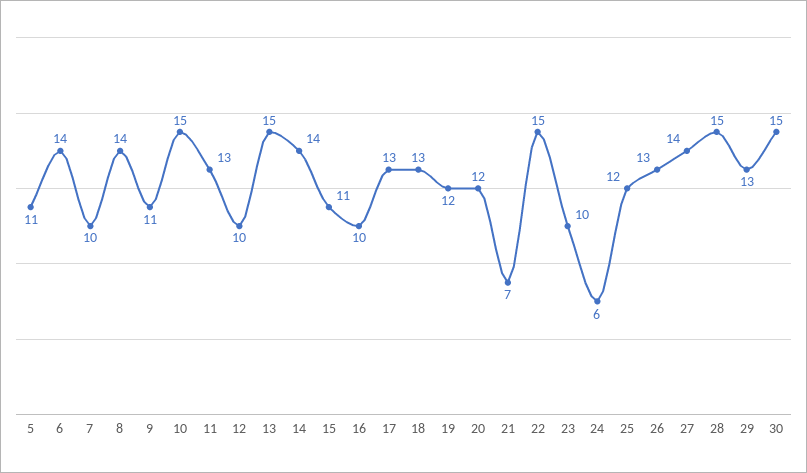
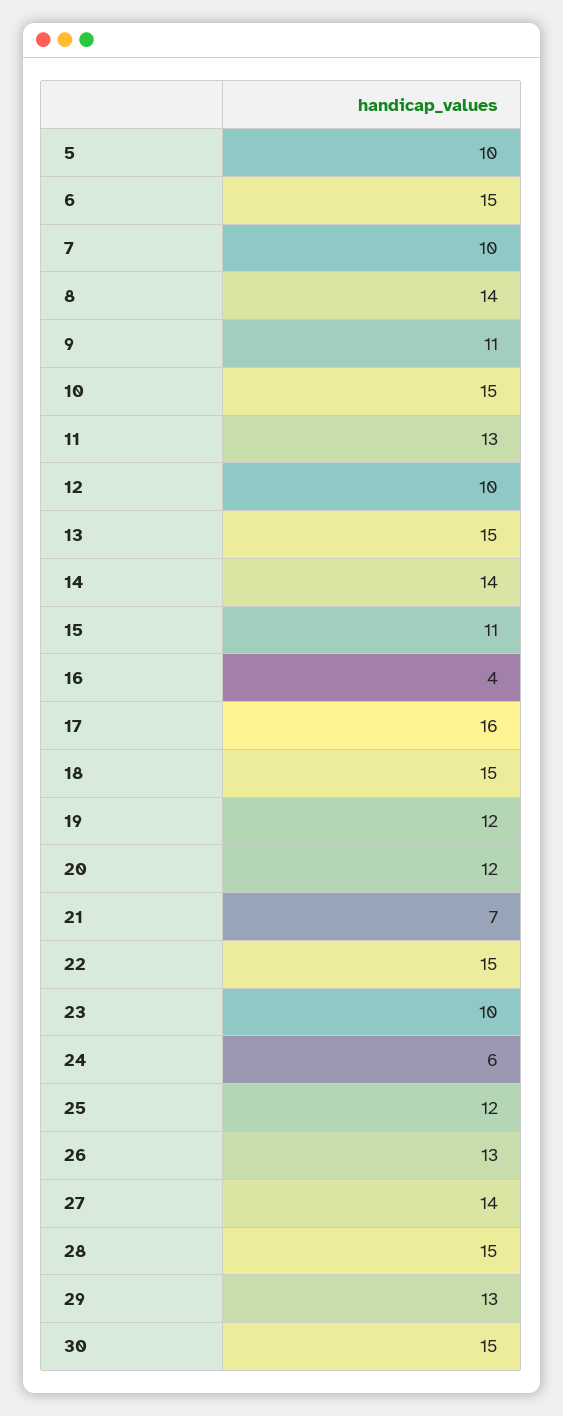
5: 11 -> 10
6: 14 -> 15
16: 10 -> 4
17: 13 -> 16
18: 13 -> 15

